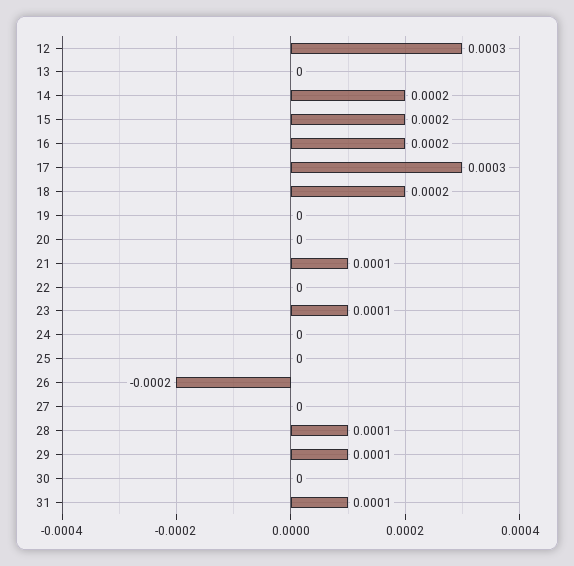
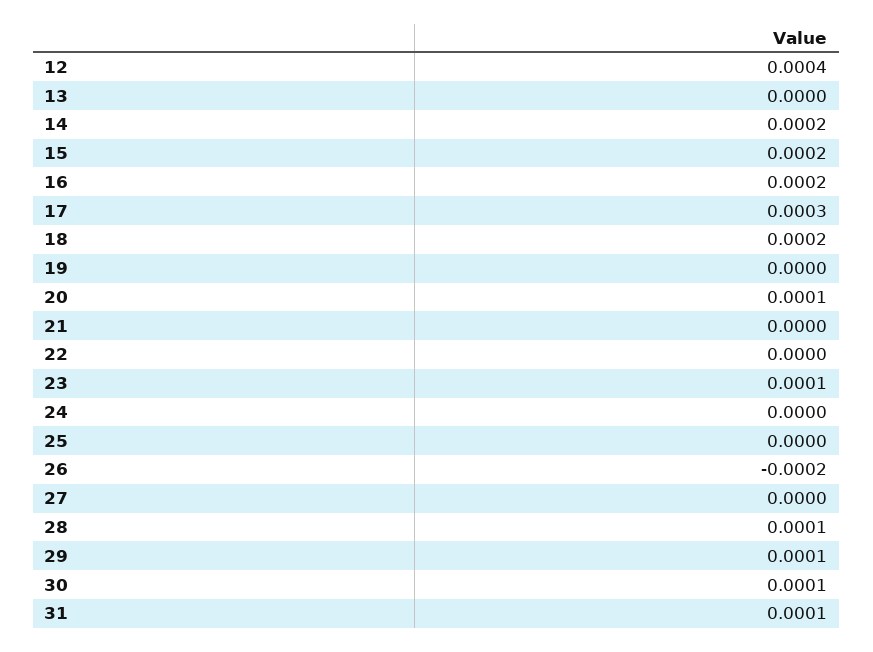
12: 0.0003 -> 0.0004
20: 0 -> 0.0001
21: 0.0001 -> 0
30: 0 -> 0.0001

